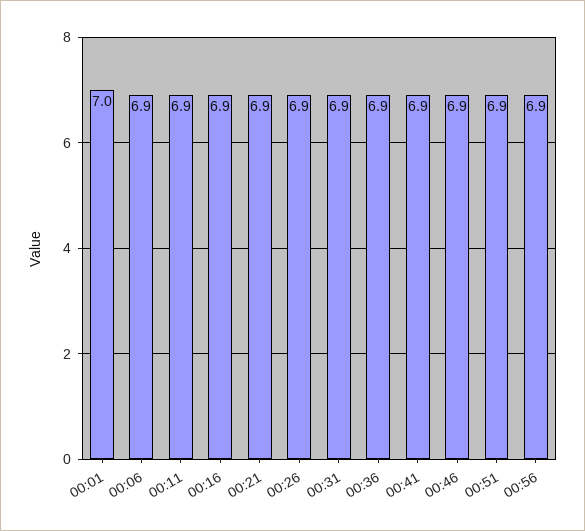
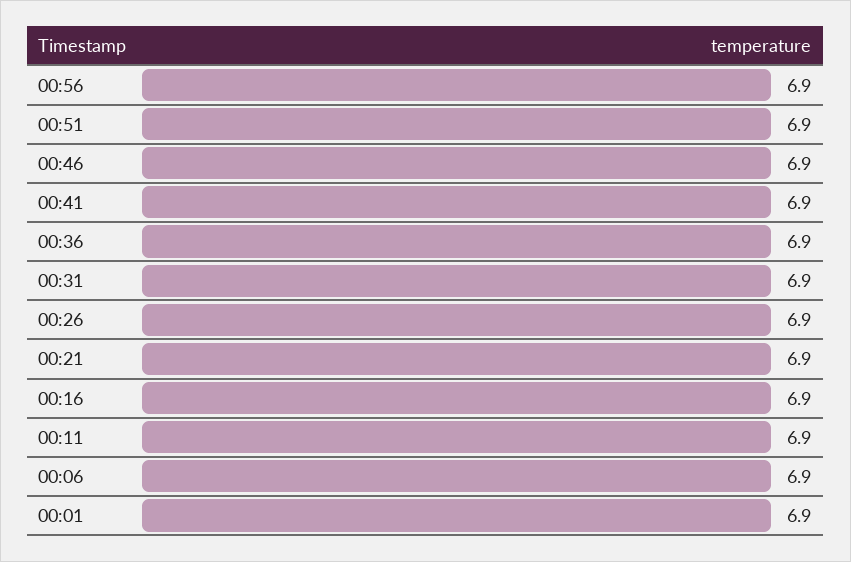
00:01: 7 -> 6.9

